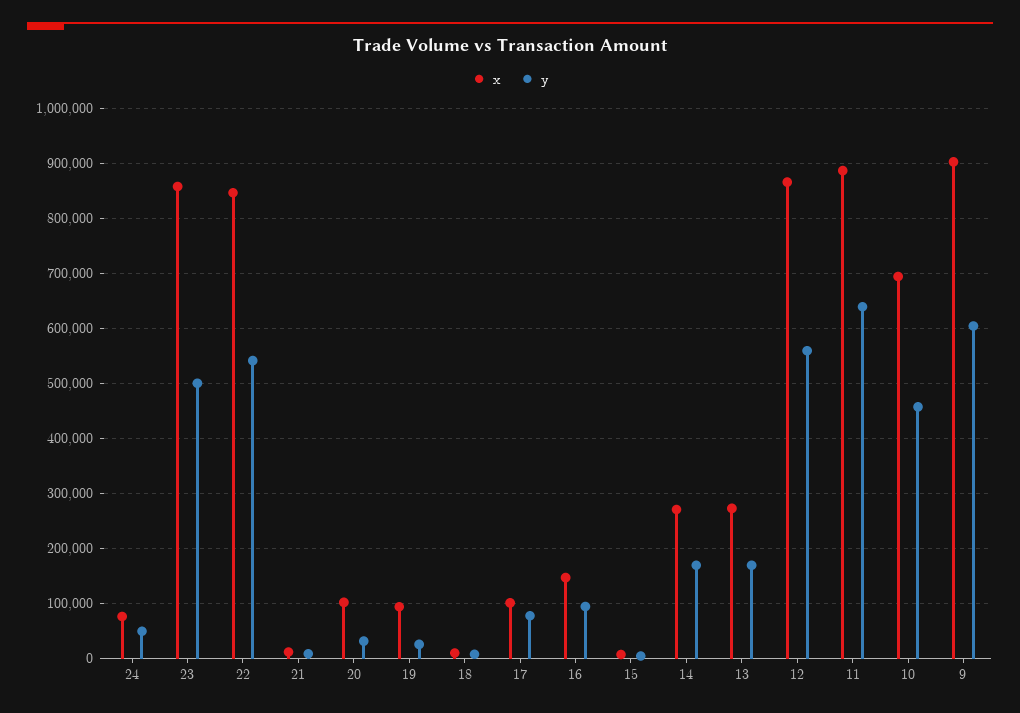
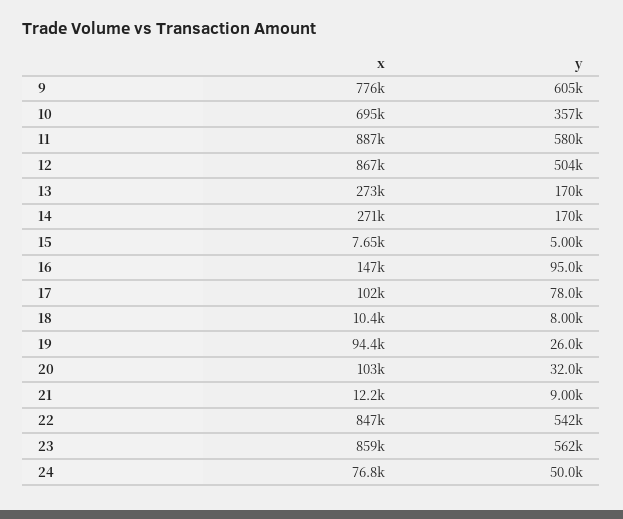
y, 23: 500000 -> 562000
y, 12: 560000 -> 504000
y, 11: 640000 -> 580000
y, 10: 460000 -> 357000
x, 9: 900000 -> 776000

